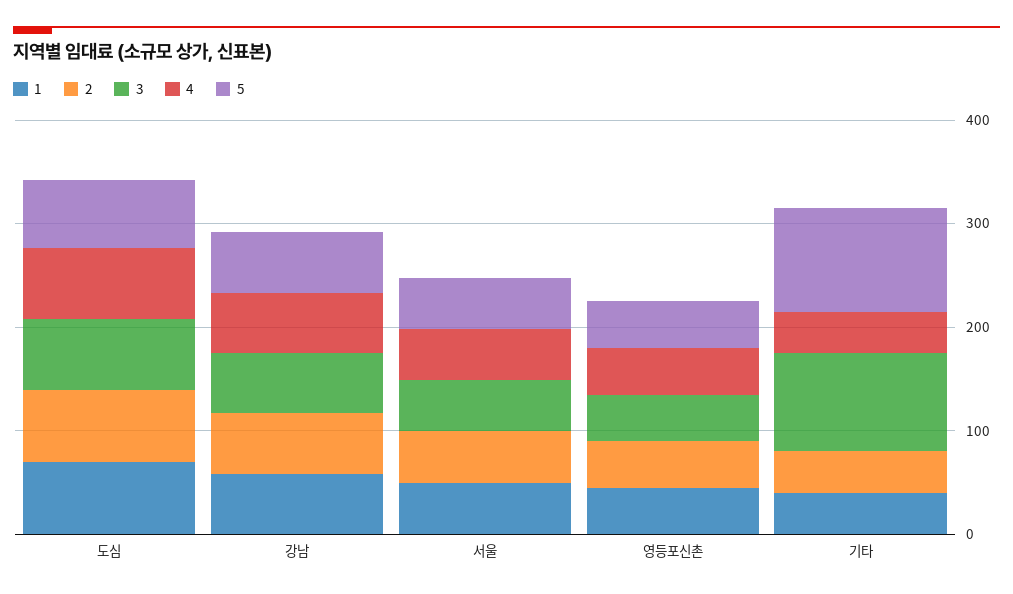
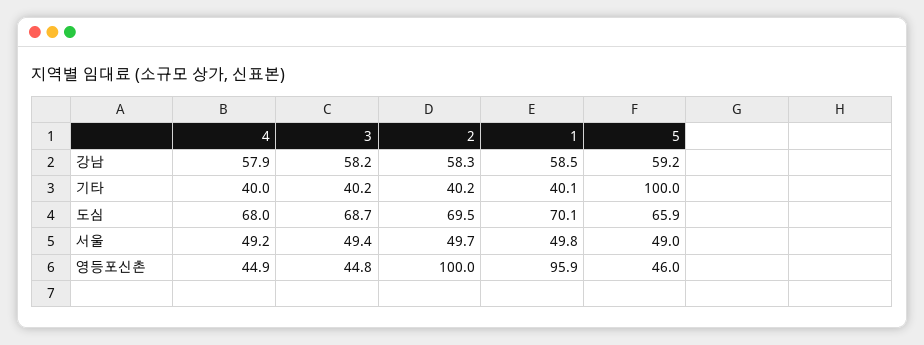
1, 영등포신촌: 40 -> 95.9
2, 영등포신촌: 40 -> 100
3, 기타: 100 -> 40.2

